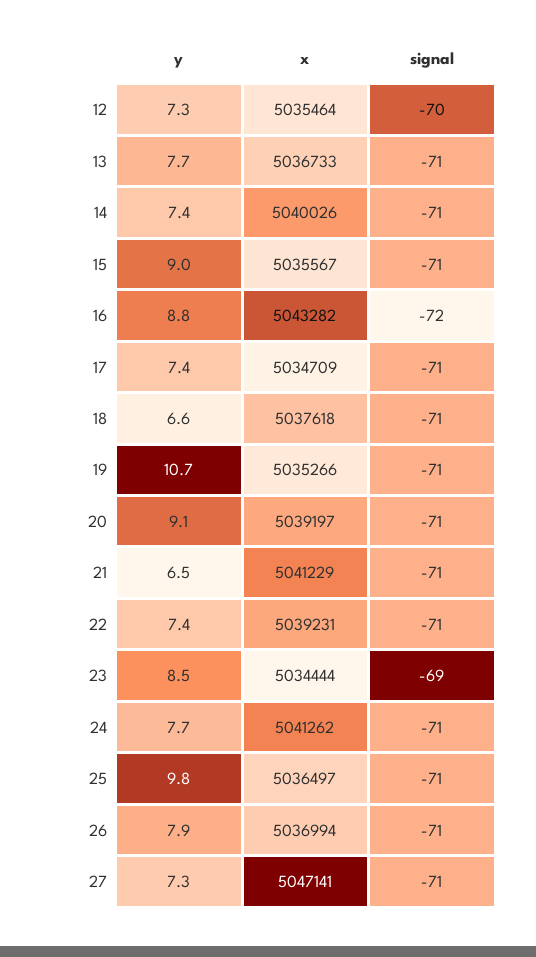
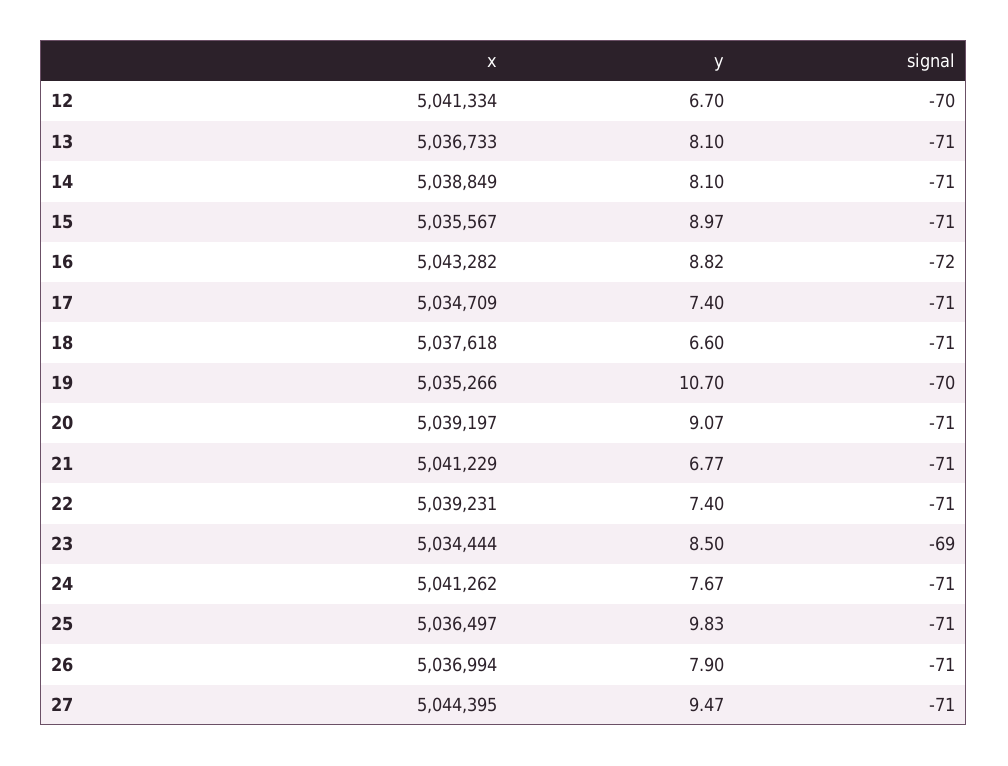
y, 12: 7.3 -> 6.7
x, 12: 5035464 -> 5041334
y, 13: 7.7 -> 8.1
y, 14: 7.4 -> 8.1
x, 14: 5040026 -> 5038849
signal, 19: -71 -> -70
y, 21: 6.5 -> 6.77
y, 27: 7.3 -> 9.47
x, 27: 5047141 -> 5044395

